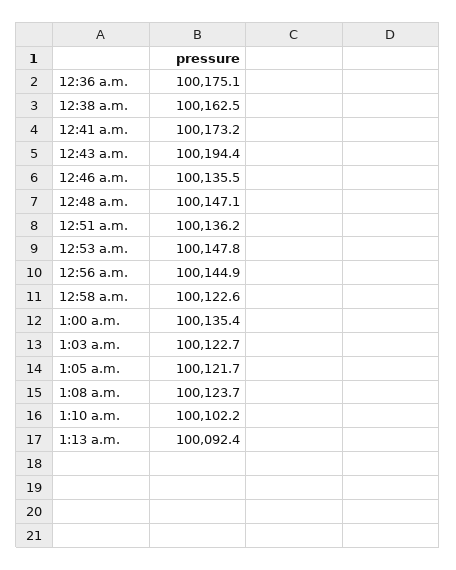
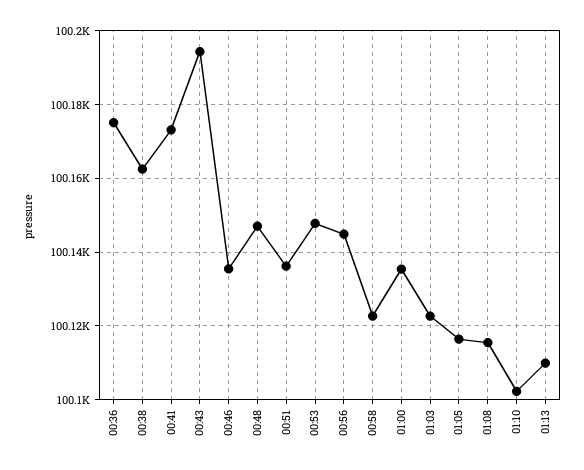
1:05 a.m.: 100121.7 -> 100116
1:08 a.m.: 100123.7 -> 100116
1:13 a.m.: 100092.4 -> 100110

